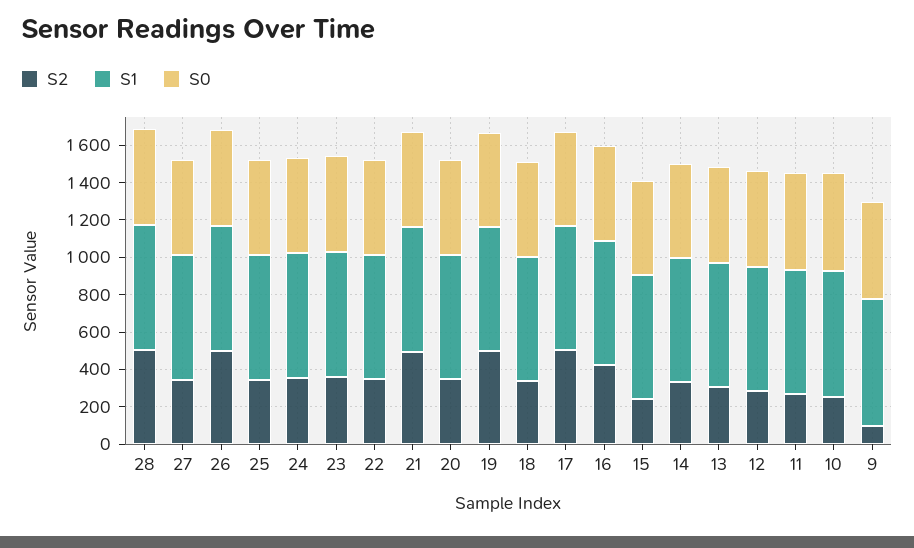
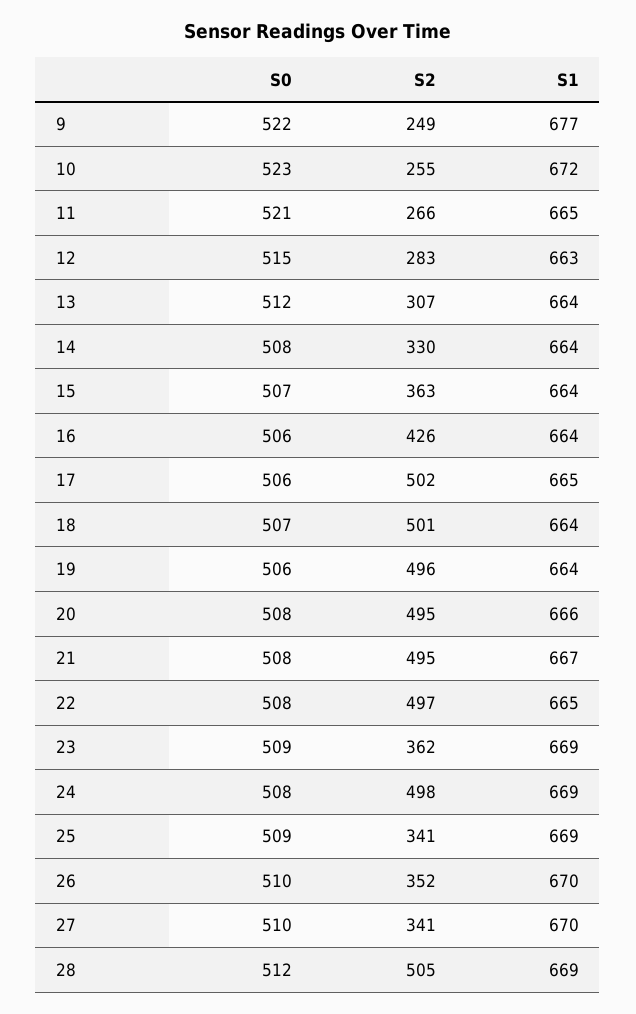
S2, 26: 500 -> 352
S2, 24: 350 -> 498
S2, 22: 350 -> 497
S2, 20: 350 -> 495
S2, 18: 350 -> 501
S2, 15: 250 -> 363
S2, 9: 100 -> 249

